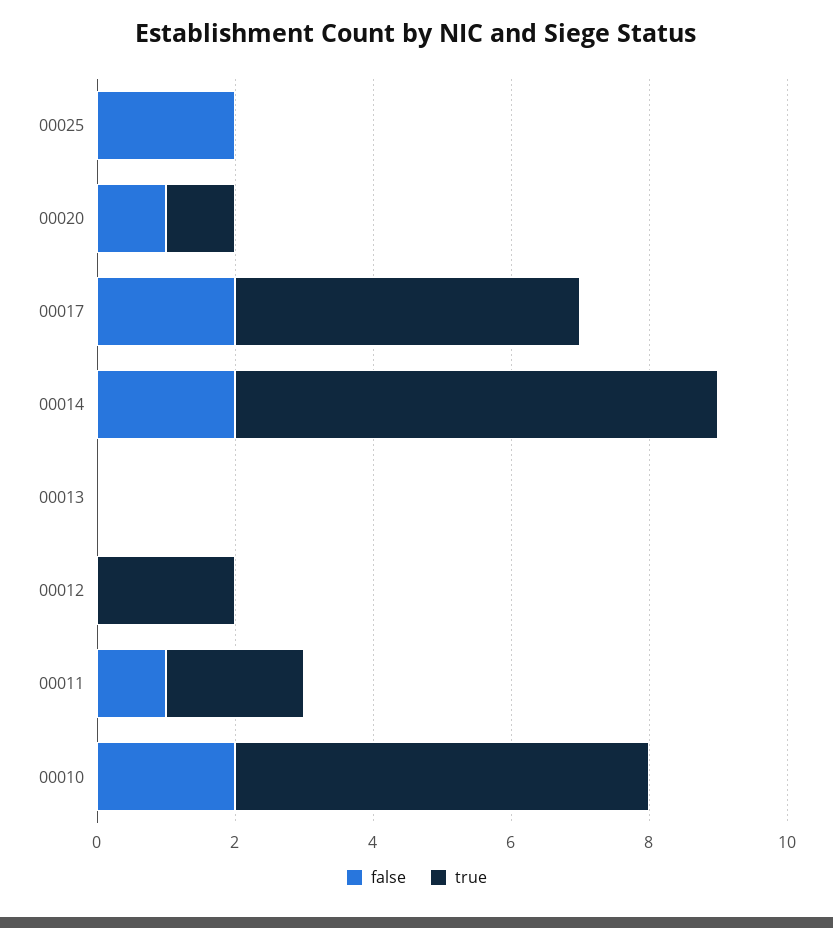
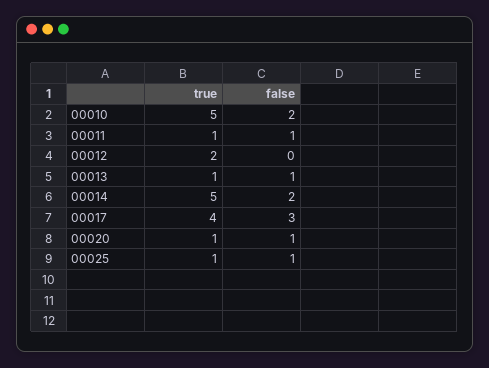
false, 00025: 2 -> 1
true, 00025: 0 -> 1
false, 00017: 2 -> 3
true, 00017: 5 -> 4
true, 00014: 7 -> 5
false, 00013: 0 -> 1
true, 00013: 0 -> 1
true, 00011: 2 -> 1
true, 00010: 6 -> 5

